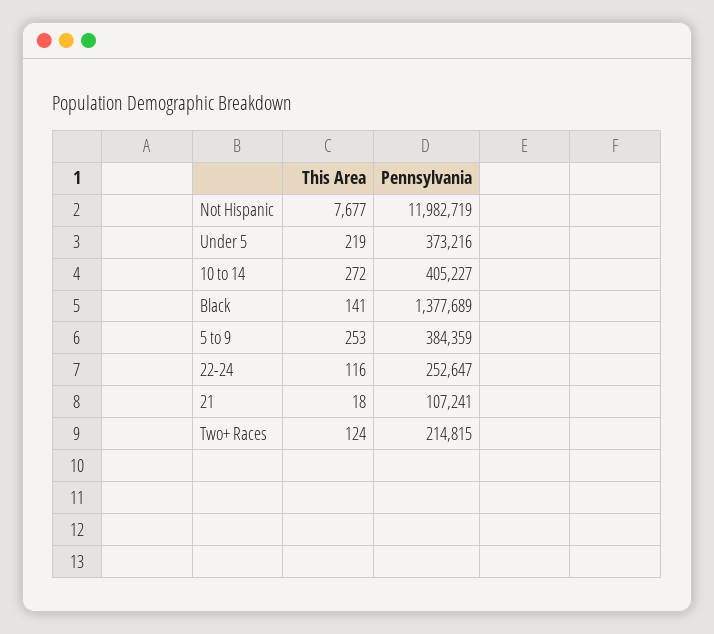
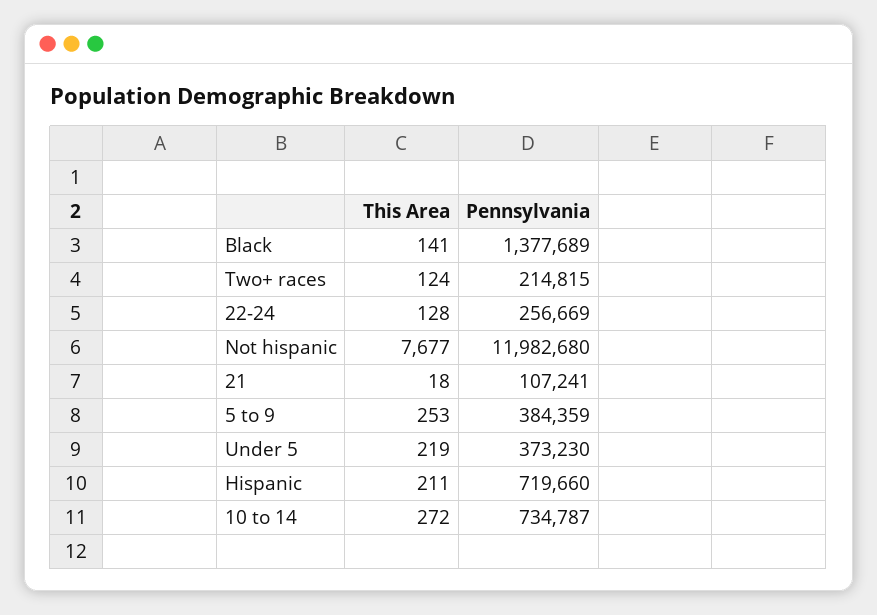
Pennsylvania, Not Hispanic: 11982719 -> 11982680
Pennsylvania, Under 5: 373216 -> 373230
Pennsylvania, 10 to 14: 405227 -> 734787
This Area, 22-24: 116 -> 128
Pennsylvania, 22-24: 252647 -> 256669
This Area, Hispanic: none -> 211
Pennsylvania, Hispanic: none -> 719660

